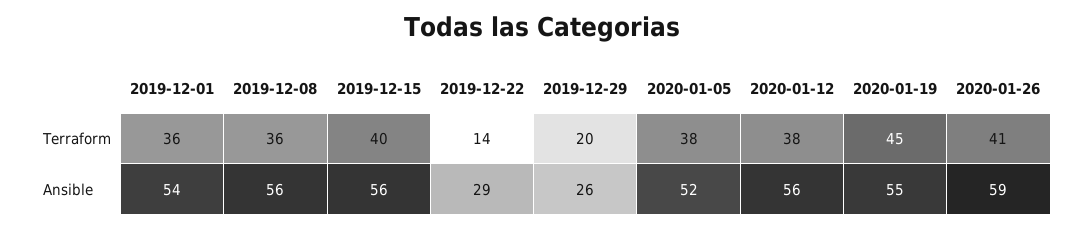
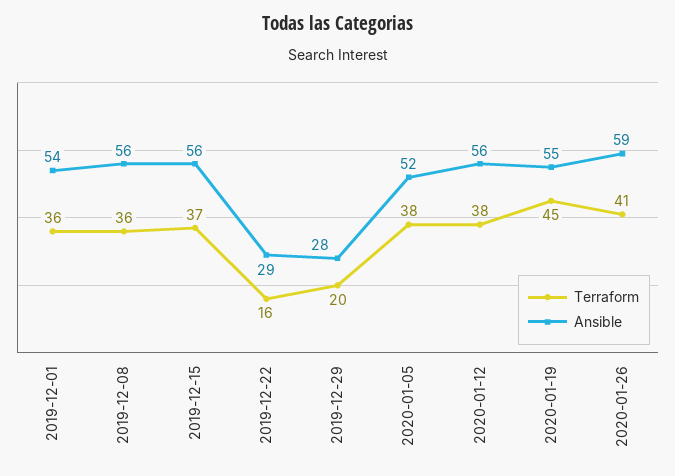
Terraform, 2019-12-15: 40 -> 37
Terraform, 2019-12-22: 14 -> 16
Ansible, 2019-12-29: 26 -> 28

